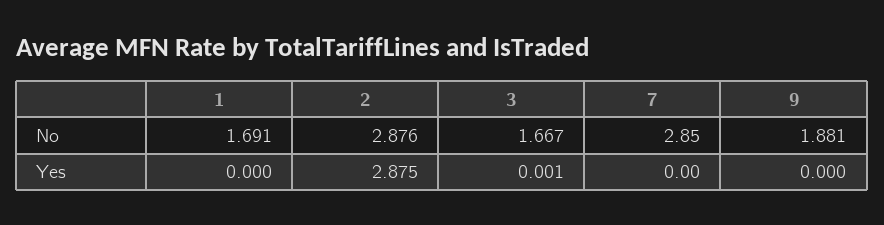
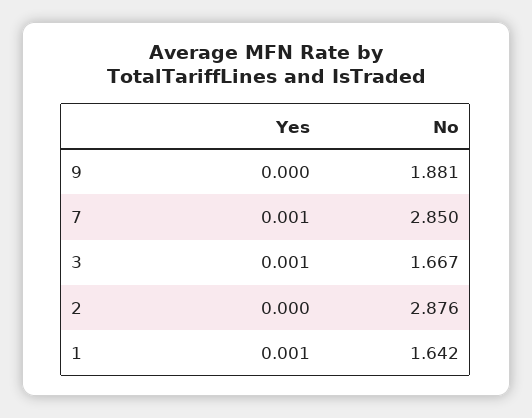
1, No: 1.691 -> 1.642
1, Yes: 0 -> 0.001
2, Yes: 2.875 -> 0
7, Yes: 0 -> 0.001

